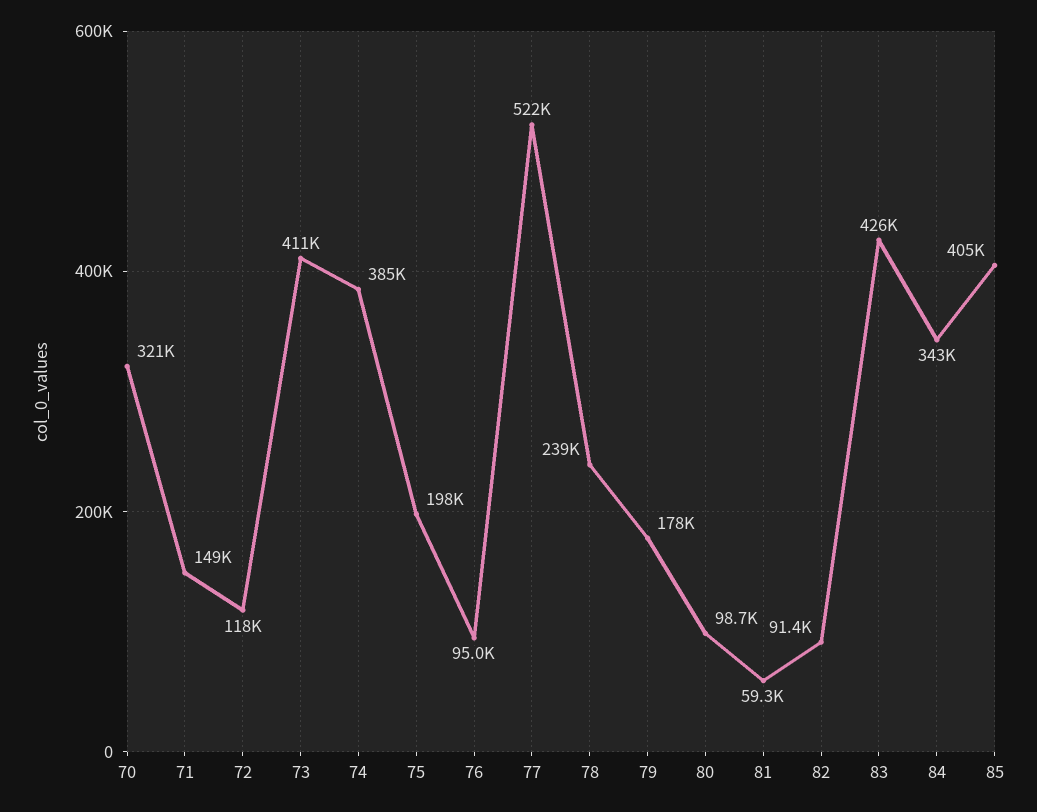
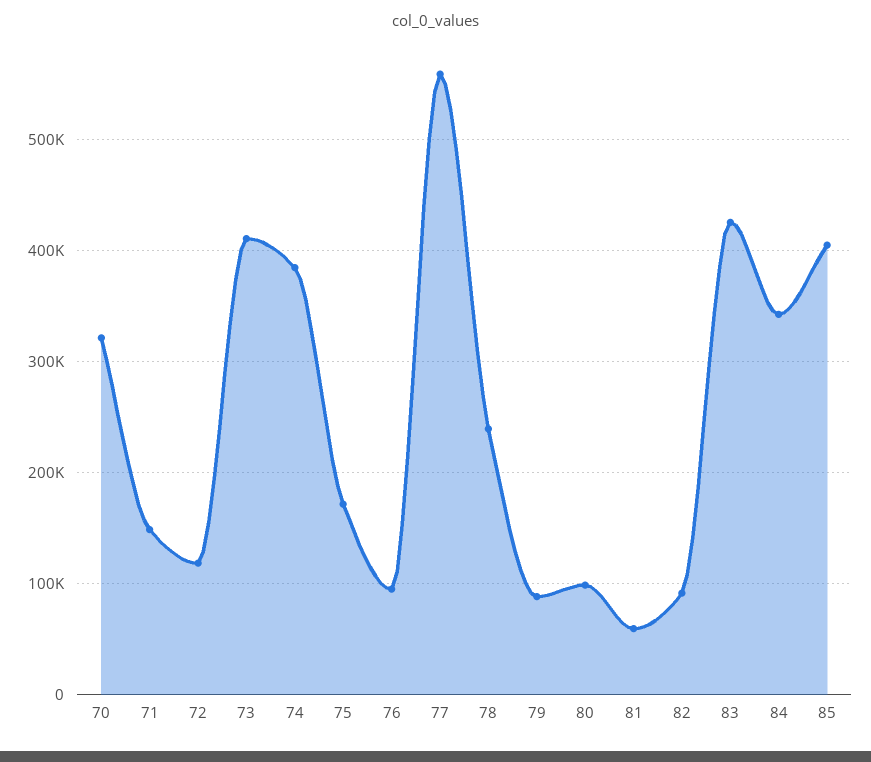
75: 198000 -> 170000
77: 522000 -> 560000
79: 178000 -> 90000

